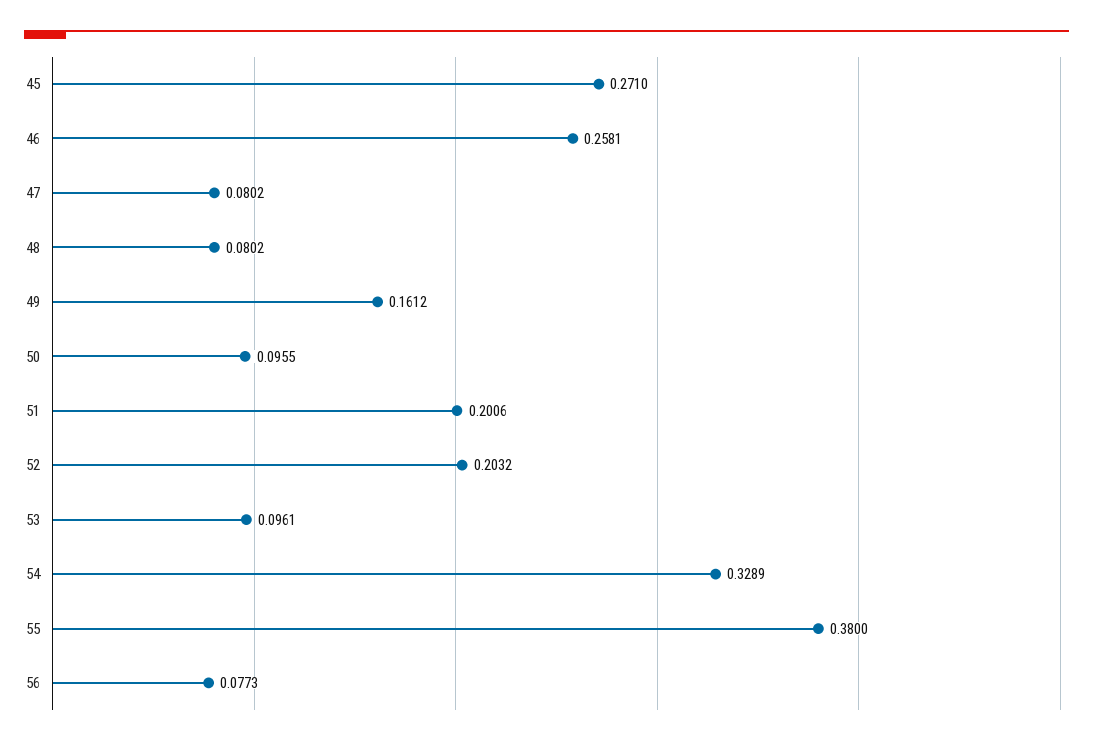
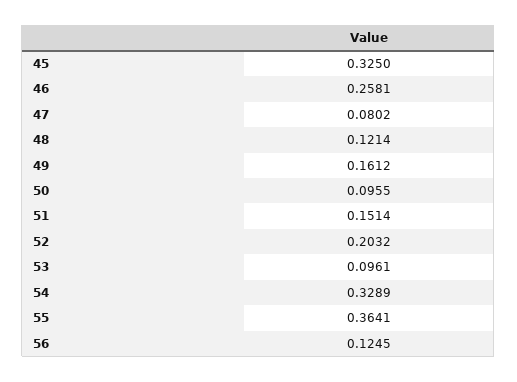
45: 0.271 -> 0.325
48: 0.0802 -> 0.1214
51: 0.2006 -> 0.1514
55: 0.38 -> 0.3641
56: 0.0773 -> 0.1245

